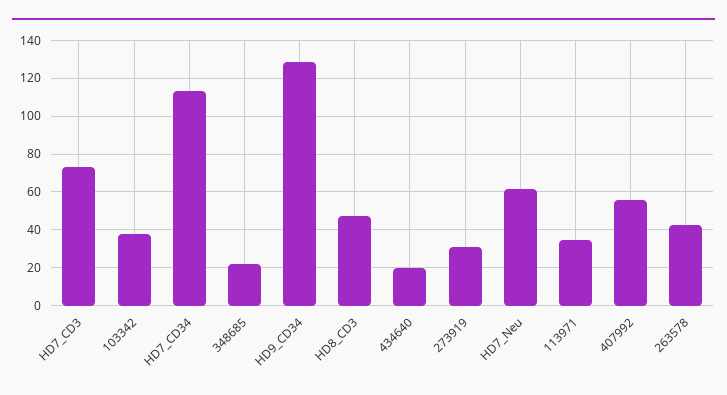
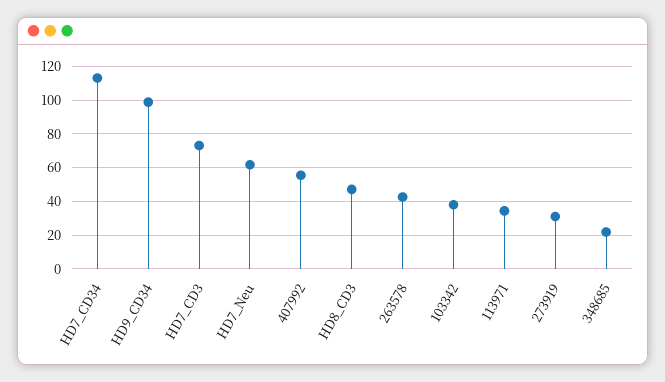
HD9_CD34: 130 -> 100
434640: 20 -> none

